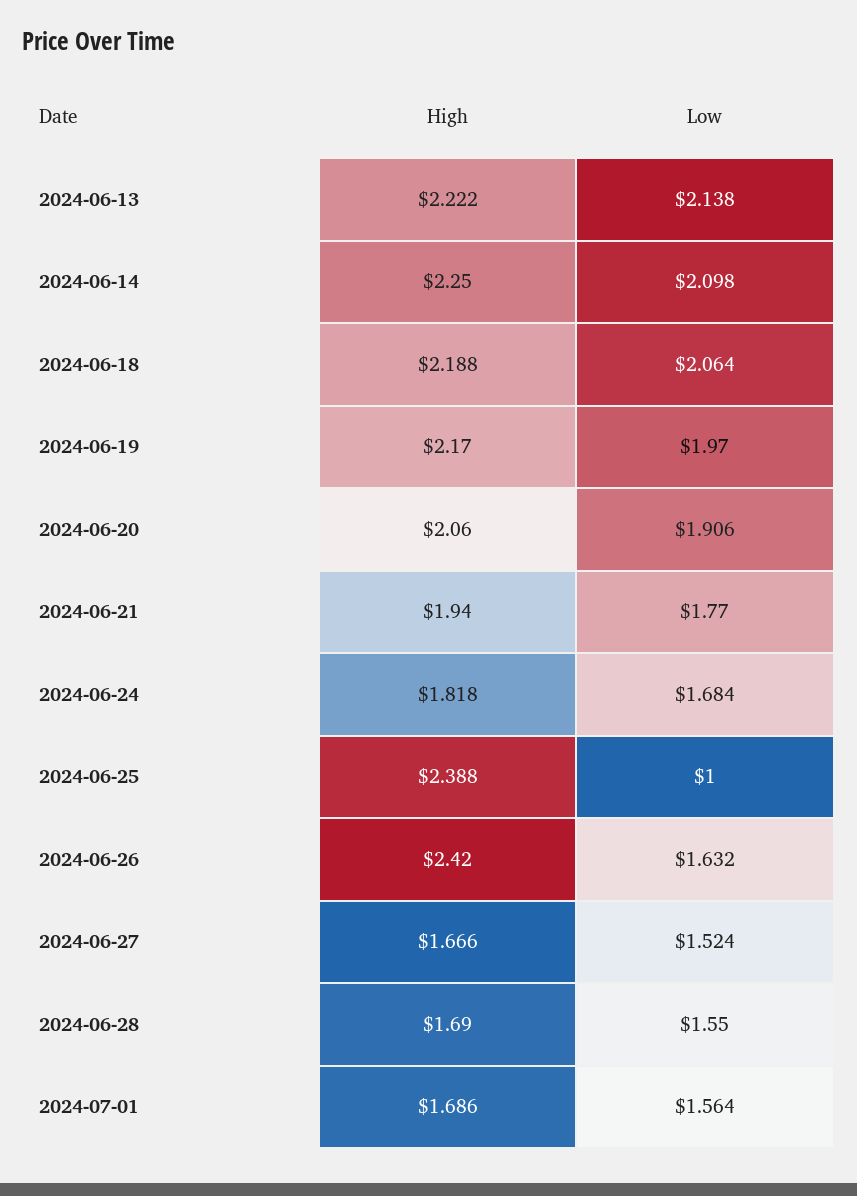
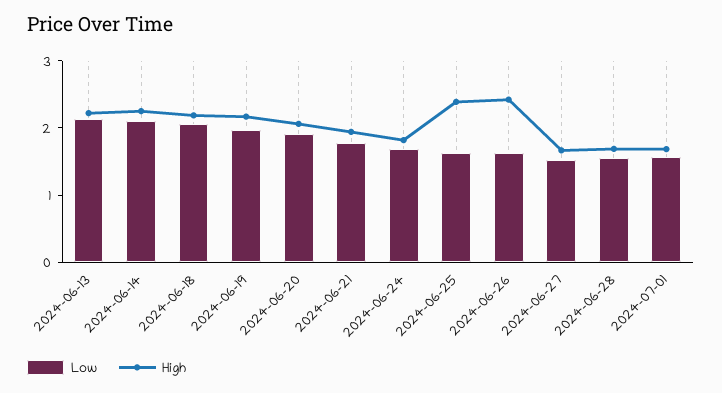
Low, 2024-06-25: 1 -> 1.6

